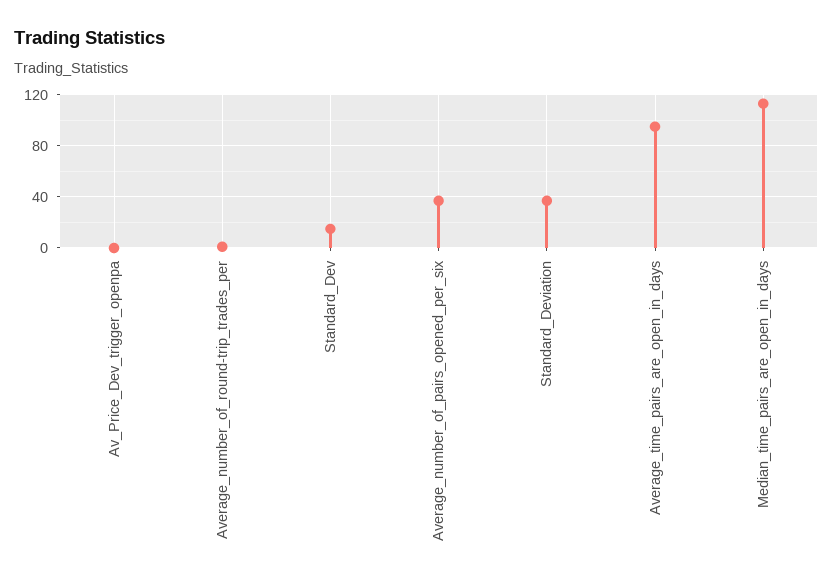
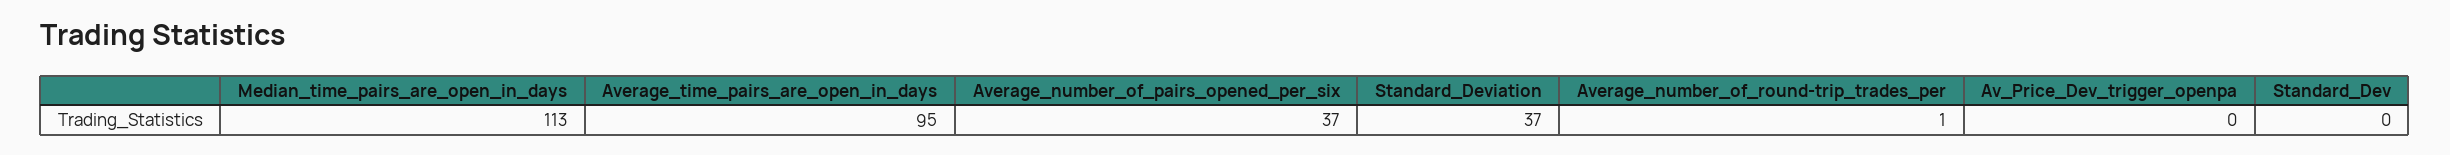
Standard_Dev: 15 -> 0

